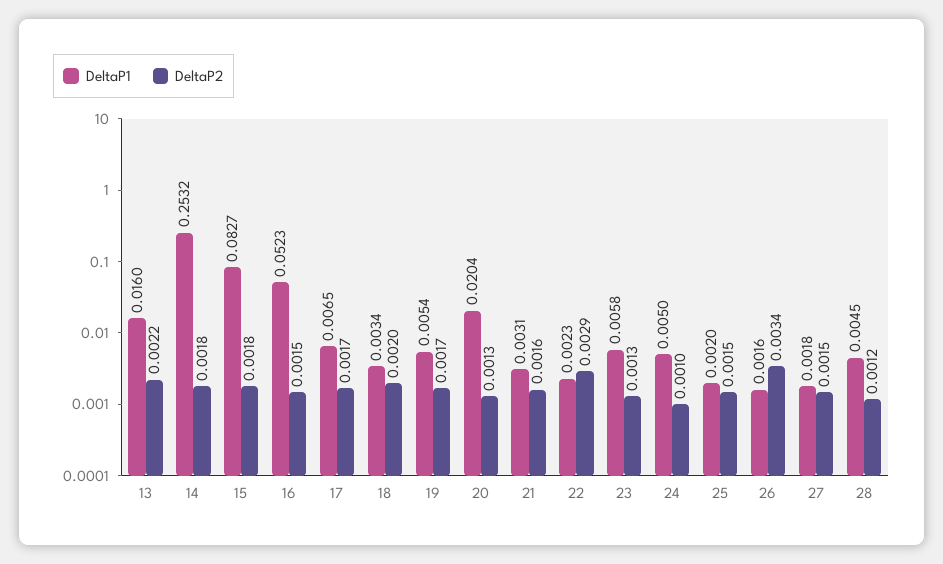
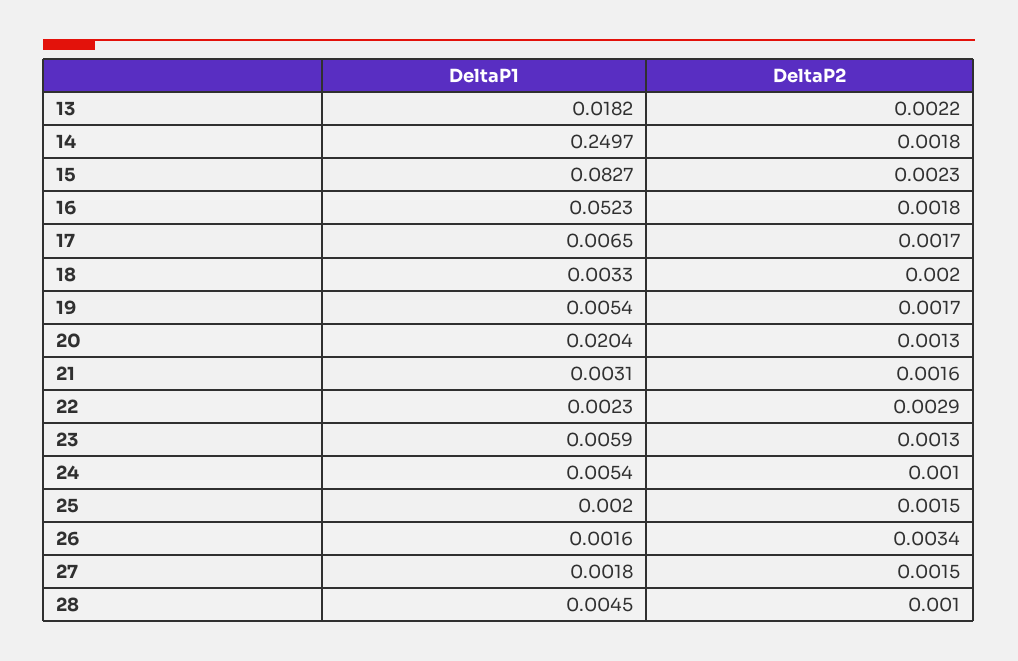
DeltaP1, 13: 0.016 -> 0.0182
DeltaP1, 14: 0.2532 -> 0.2497
DeltaP2, 15: 0.0018 -> 0.0023
DeltaP2, 16: 0.0015 -> 0.0018
DeltaP1, 18: 0.0034 -> 0.0033
DeltaP1, 23: 0.0058 -> 0.0059
DeltaP1, 24: 0.005 -> 0.0054
DeltaP2, 28: 0.0012 -> 0.001

